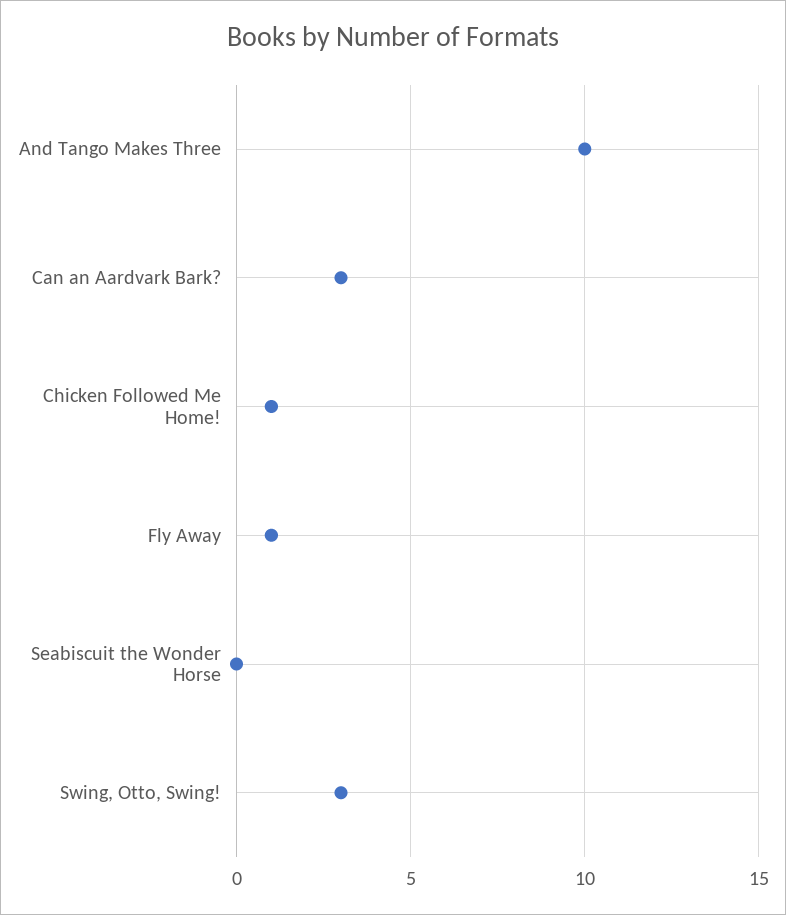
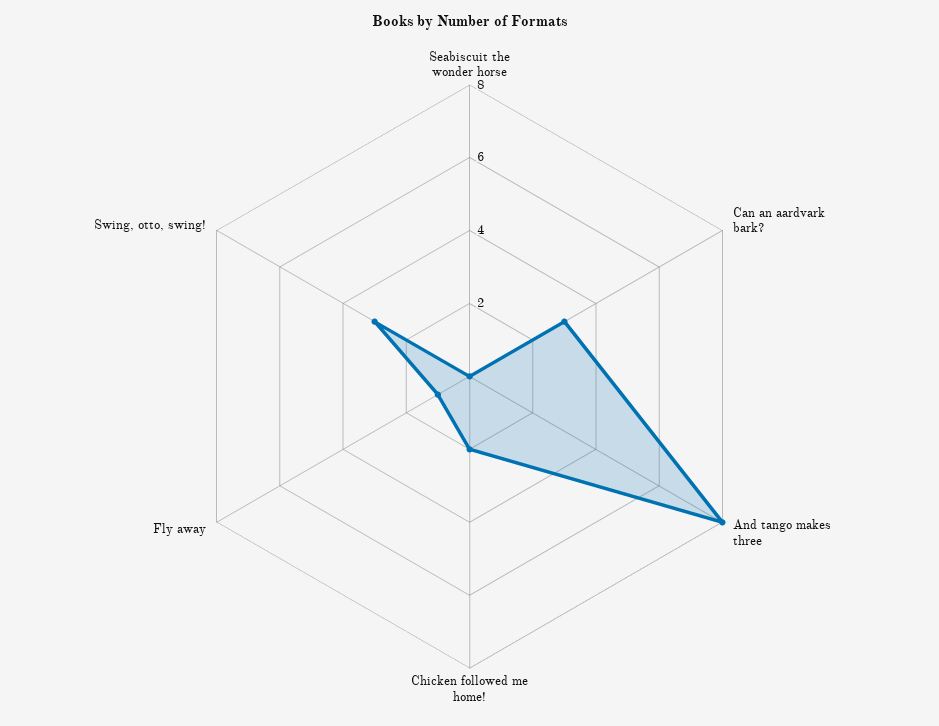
And Tango Makes Three: 10 -> 8
Chicken Followed Me Home!: 1 -> 2

